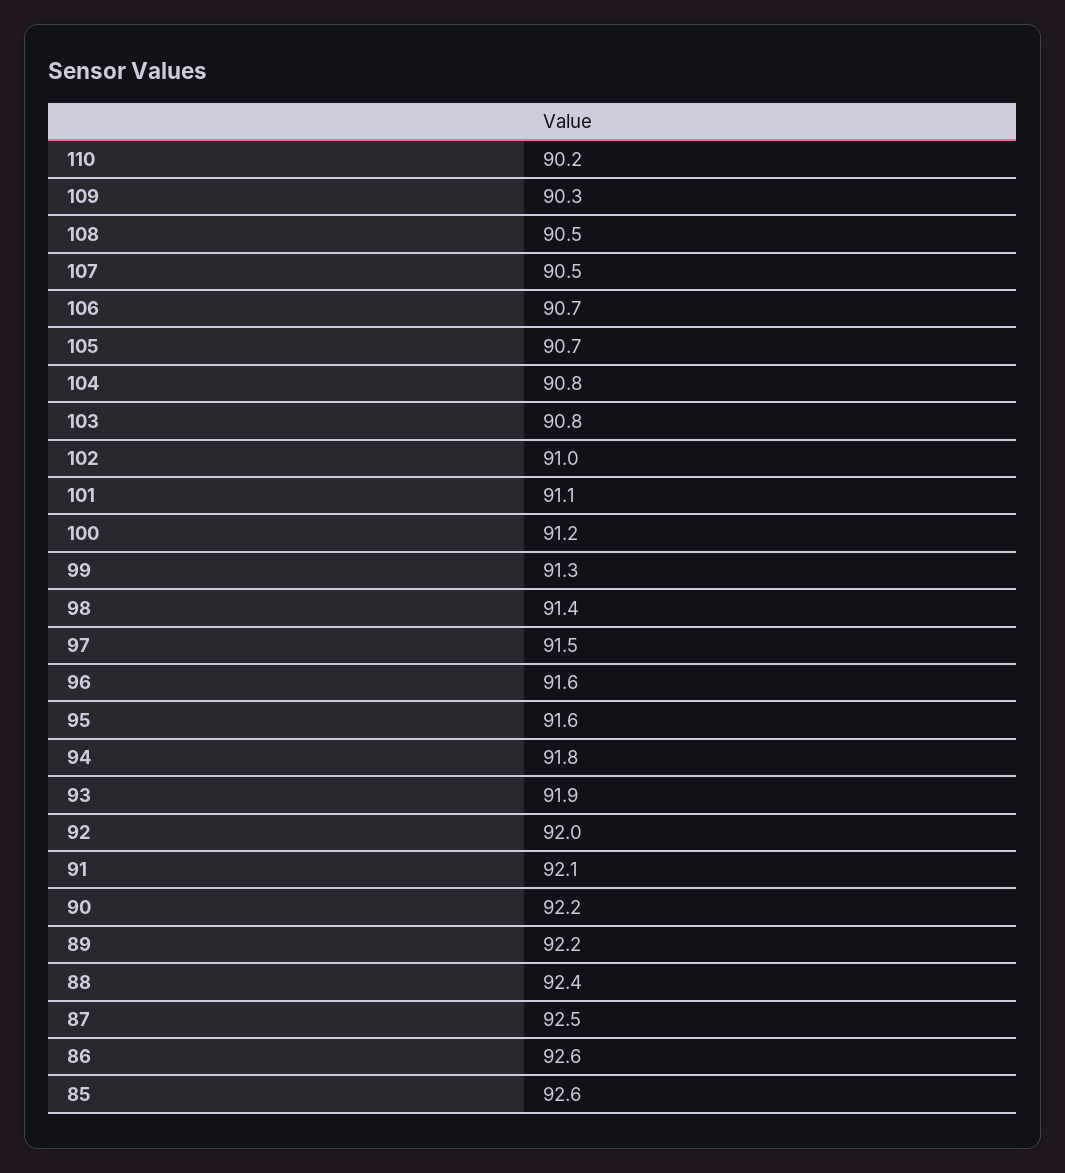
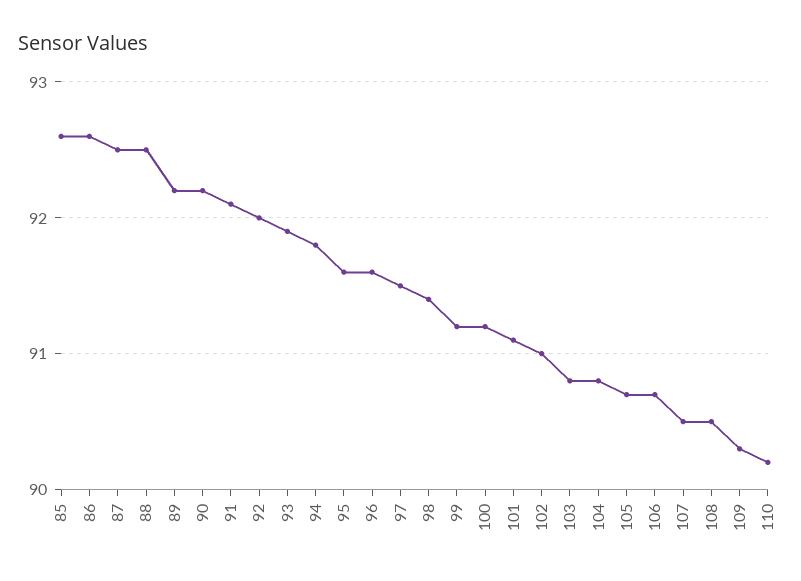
99: 91.3 -> 91.2
88: 92.4 -> 92.5

